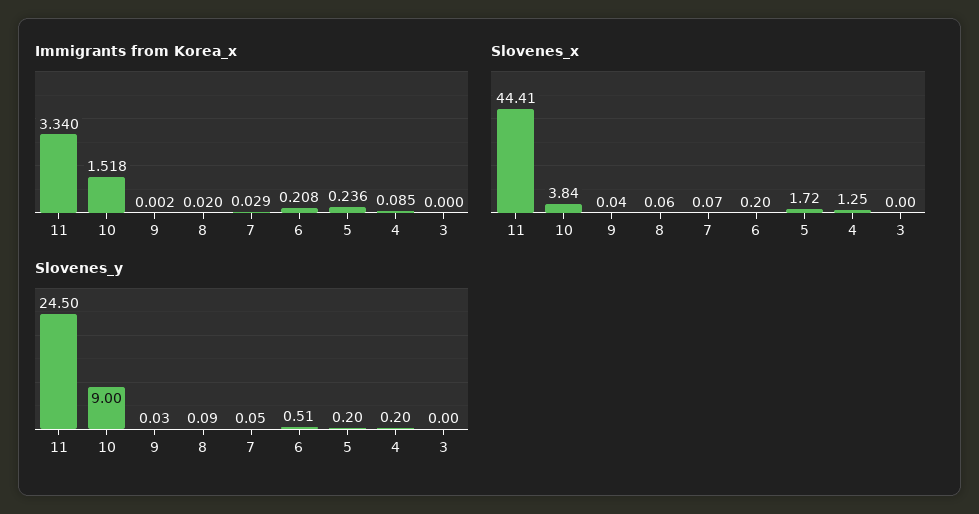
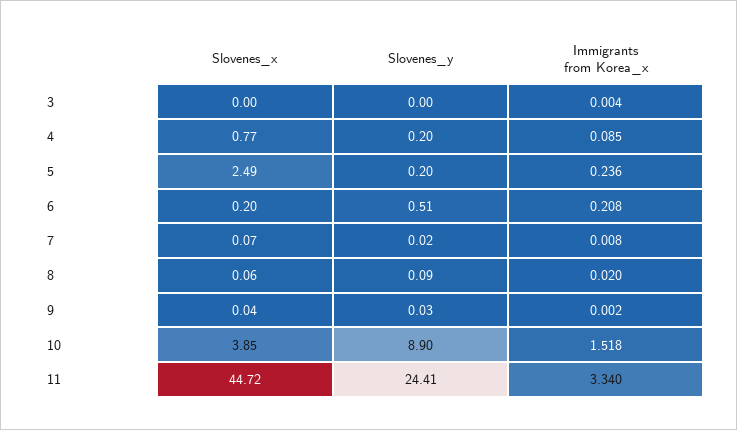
Immigrants from Korea_x, 7: 0.029 -> 0.008
Immigrants from Korea_x, 3: 0 -> 0.004
Slovenes_x, 11: 44.41 -> 44.72
Slovenes_x, 10: 3.84 -> 3.85
Slovenes_x, 5: 1.72 -> 2.49
Slovenes_x, 4: 1.25 -> 0.77
Slovenes_y, 11: 24.5 -> 24.41
Slovenes_y, 10: 9 -> 8.9
Slovenes_y, 7: 0.05 -> 0.02

